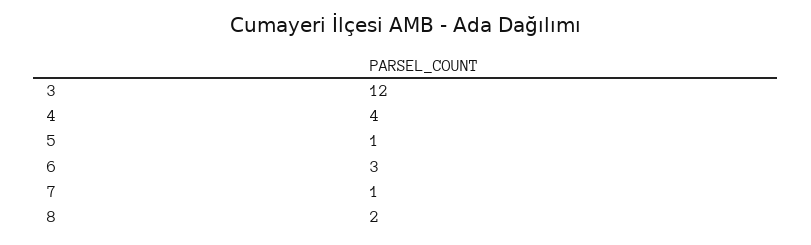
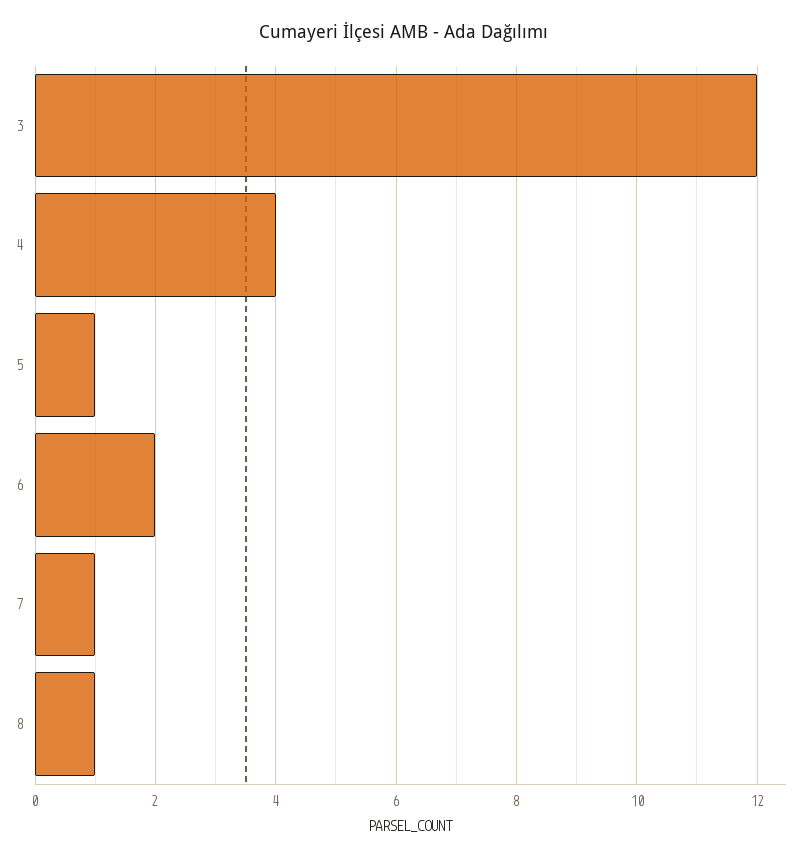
6: 3 -> 2
8: 2 -> 1

